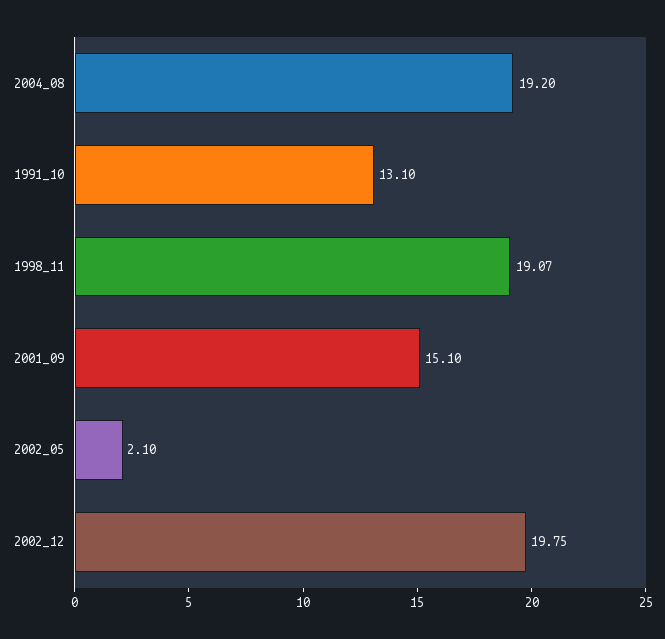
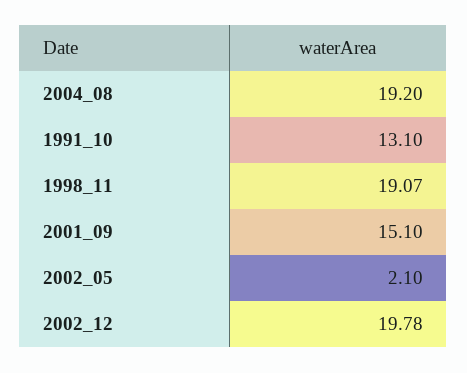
2002_12: 19.75 -> 19.78

